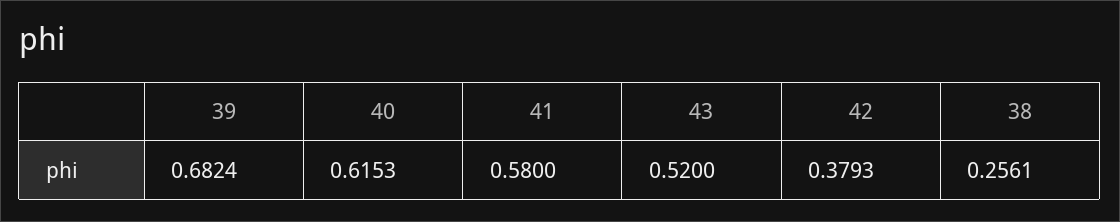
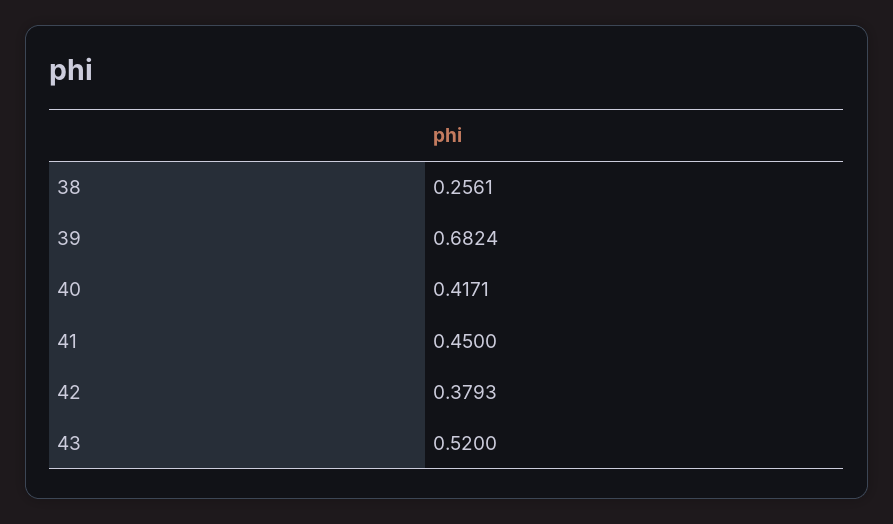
40: 0.6153 -> 0.4171
41: 0.58 -> 0.45

